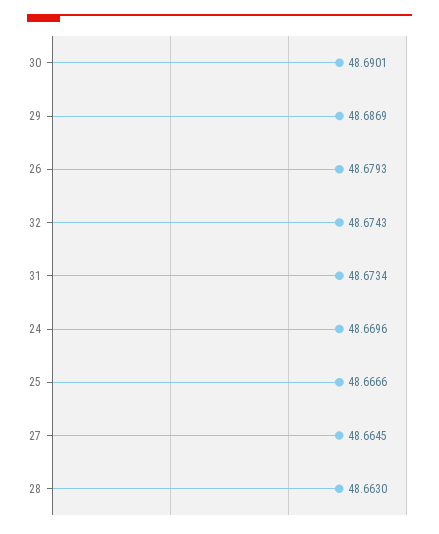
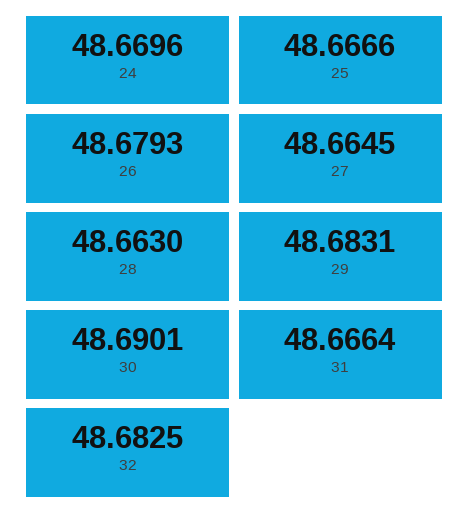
29: 48.6869 -> 48.6831
32: 48.6743 -> 48.6825
31: 48.6734 -> 48.6664

